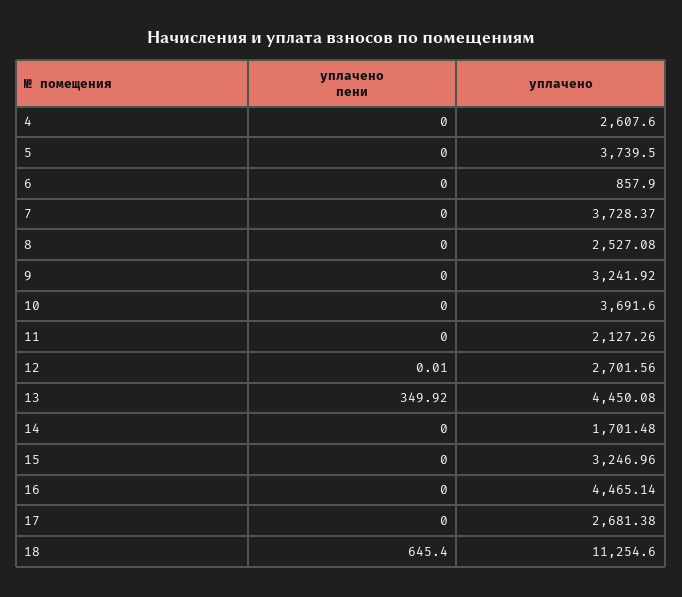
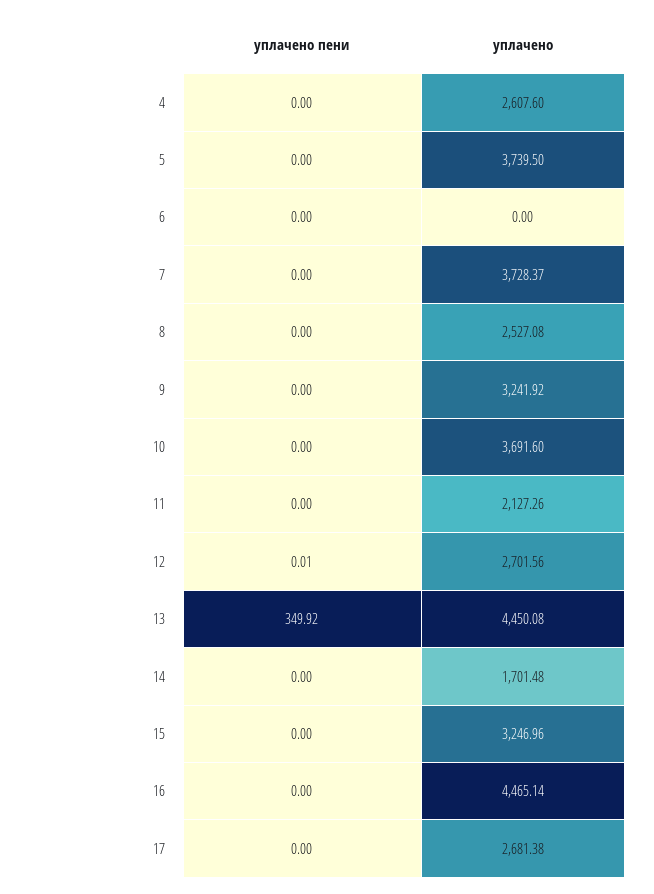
уплачено, 6: 857.9 -> 0
уплачено пени, 18: 645.4 -> none
уплачено, 18: 11254.6 -> none

